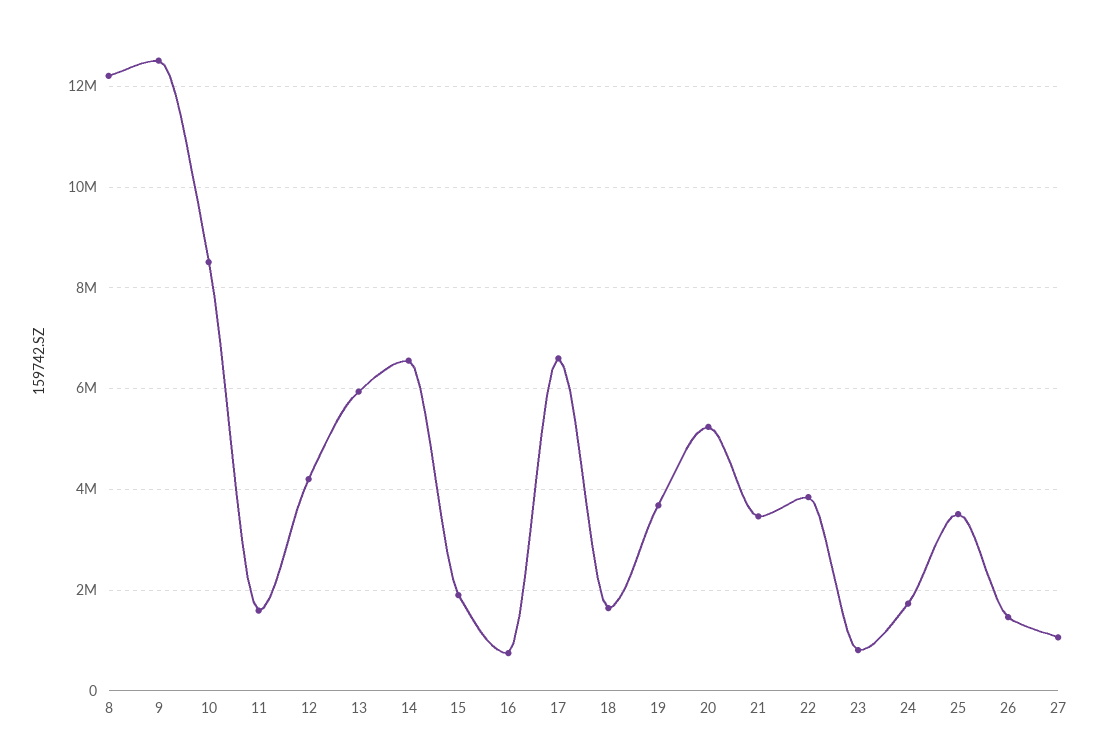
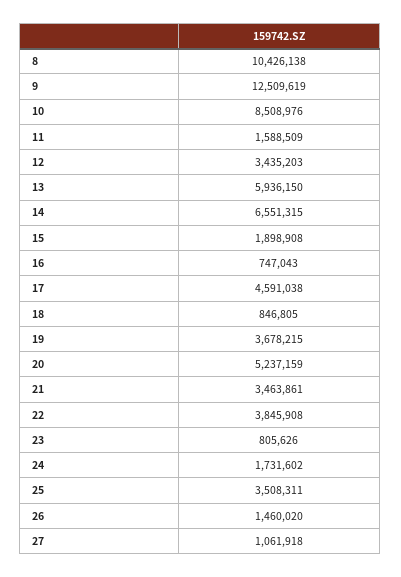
8: 12200000 -> 10426138
12: 4200000 -> 3435203
17: 6600000 -> 4591038
18: 1600000 -> 846805

